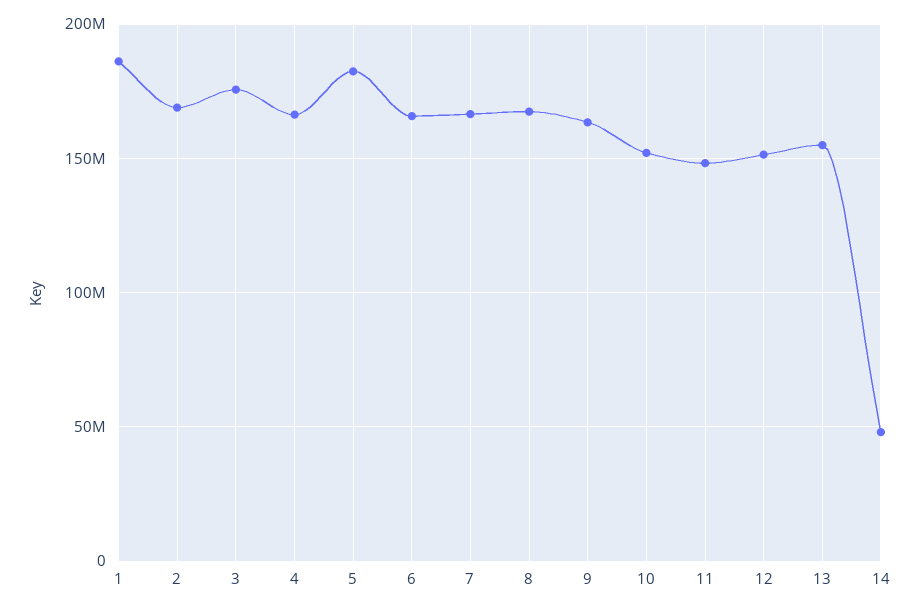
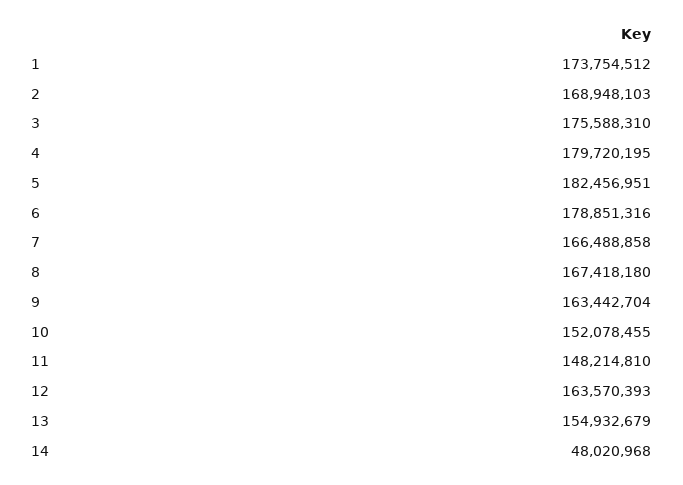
1: 185000000 -> 173754512
4: 165000000 -> 179720195
6: 165000000 -> 178851316
12: 150000000 -> 163570393

